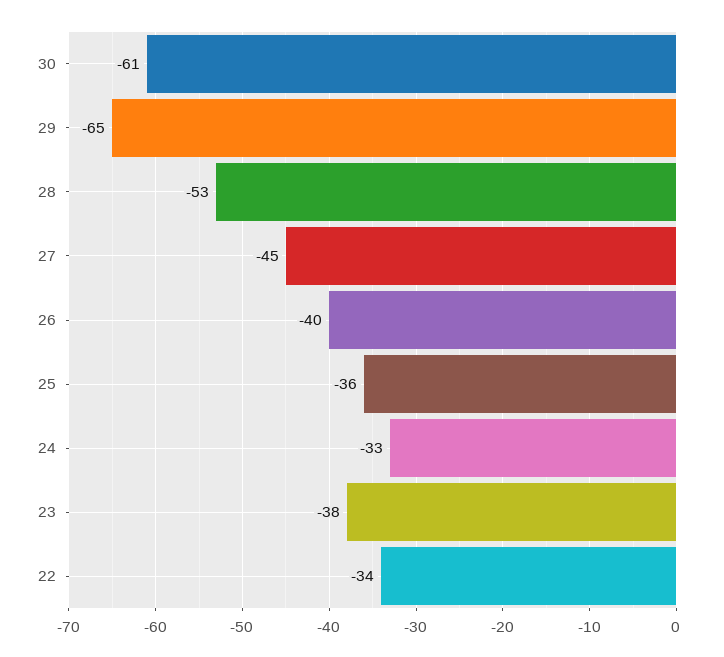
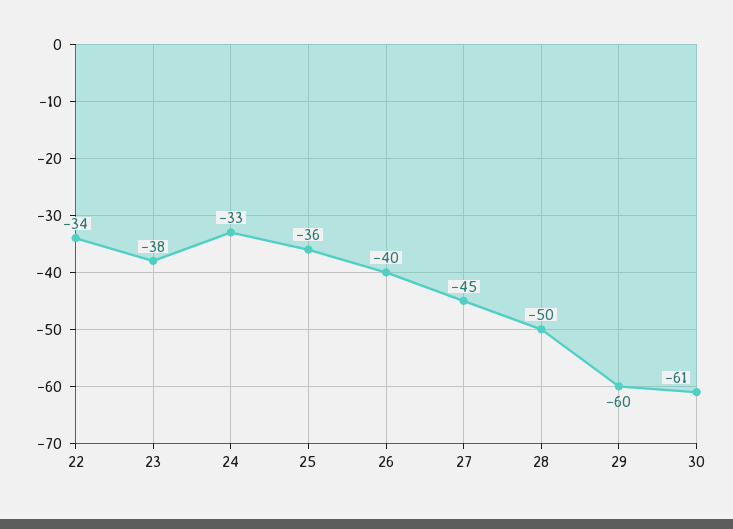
29: -65 -> -60
28: -53 -> -50

